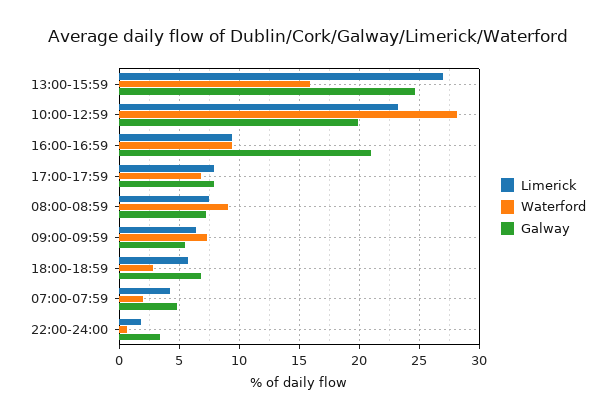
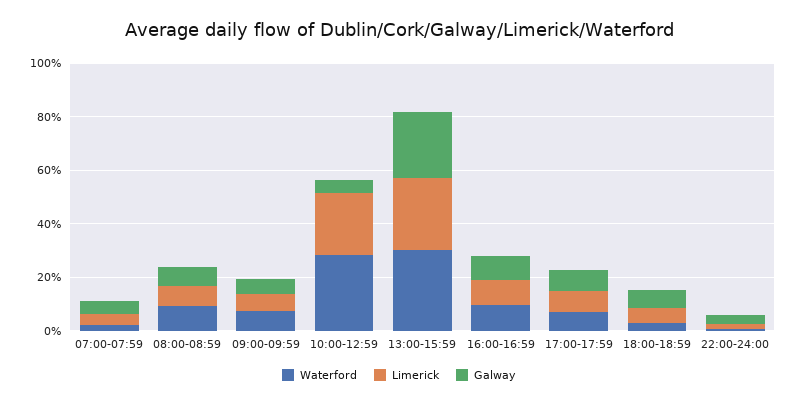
Waterford, 13:00-15:59: 16 -> 30
Galway, 10:00-12:59: 20 -> 5
Galway, 16:00-16:59: 21 -> 10

